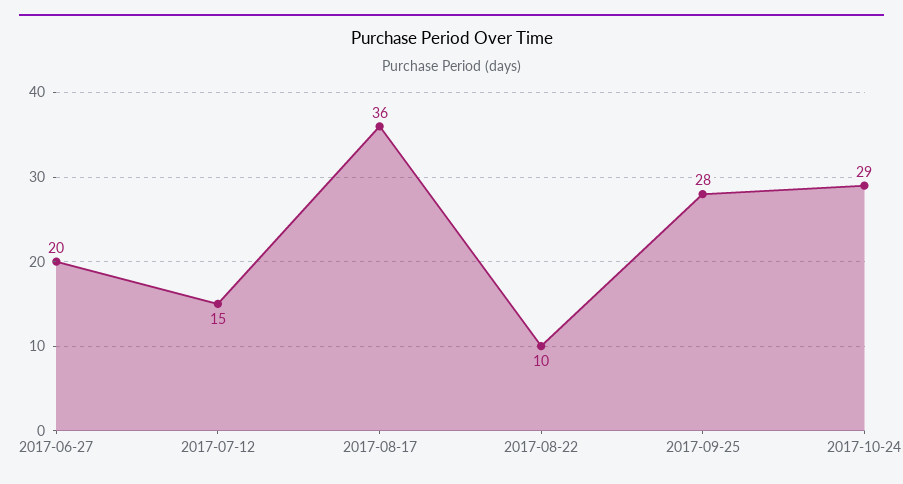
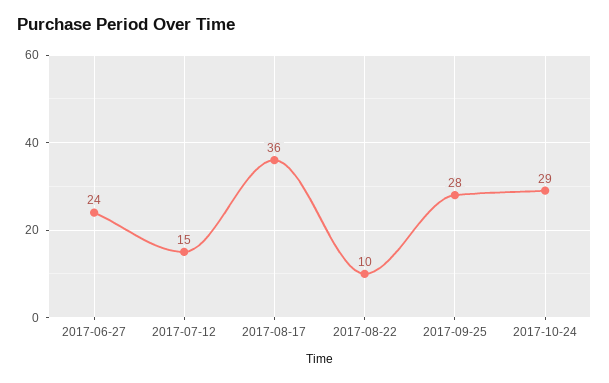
2017-06-27: 20 -> 24

